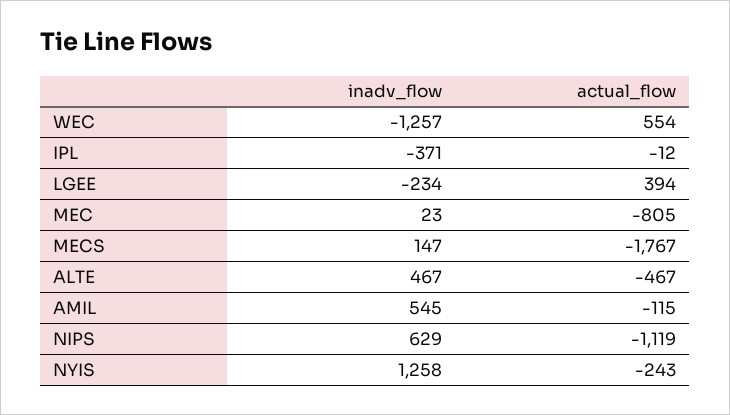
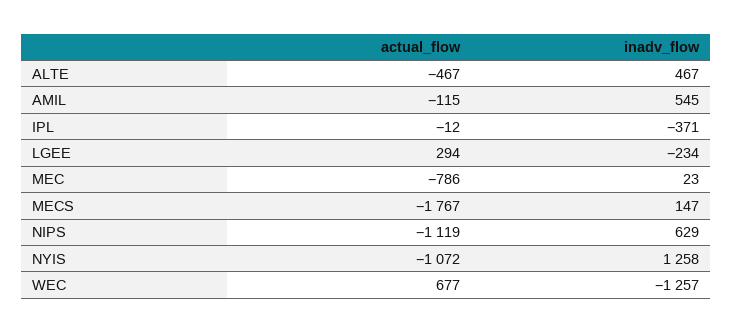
actual_flow, WEC: 554 -> 677
actual_flow, LGEE: 394 -> 294
actual_flow, MEC: -805 -> -786
actual_flow, NYIS: -243 -> -1072

